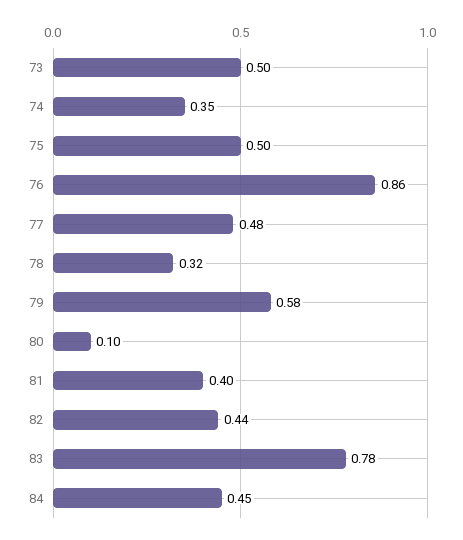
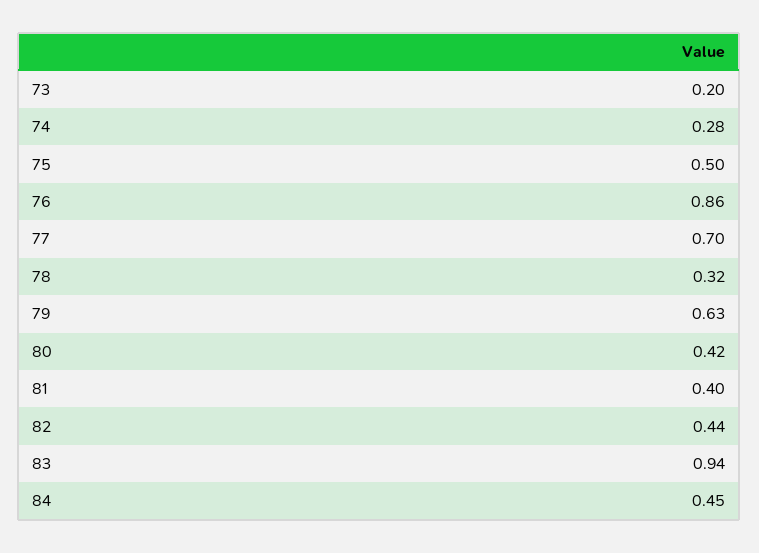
73: 0.5 -> 0.2
74: 0.35 -> 0.28
77: 0.48 -> 0.7
79: 0.58 -> 0.63
80: 0.1 -> 0.42
83: 0.78 -> 0.94

